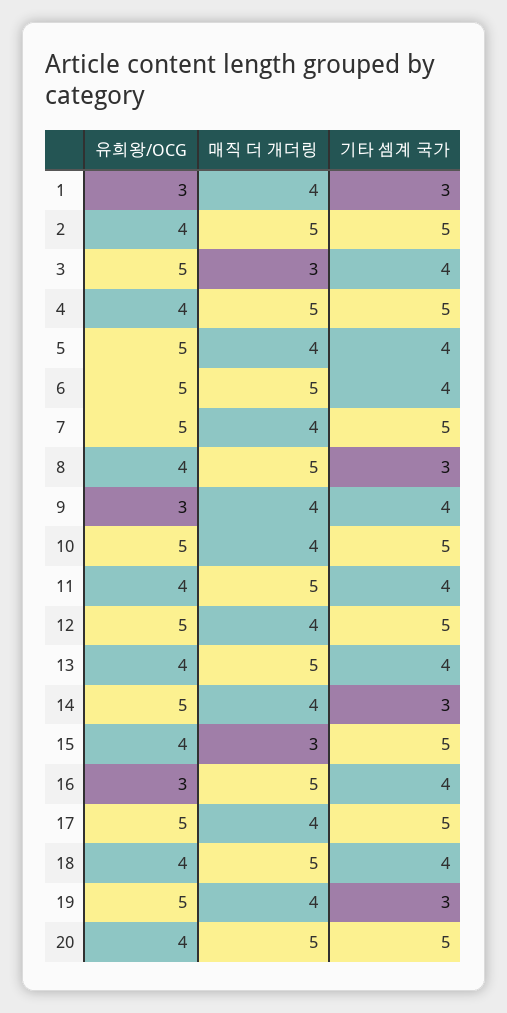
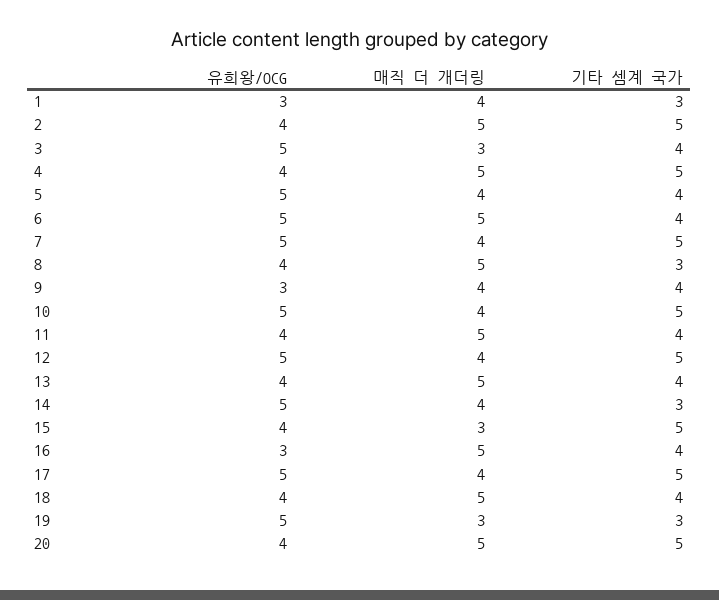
매직 더 개더링, 19: 4 -> 3

